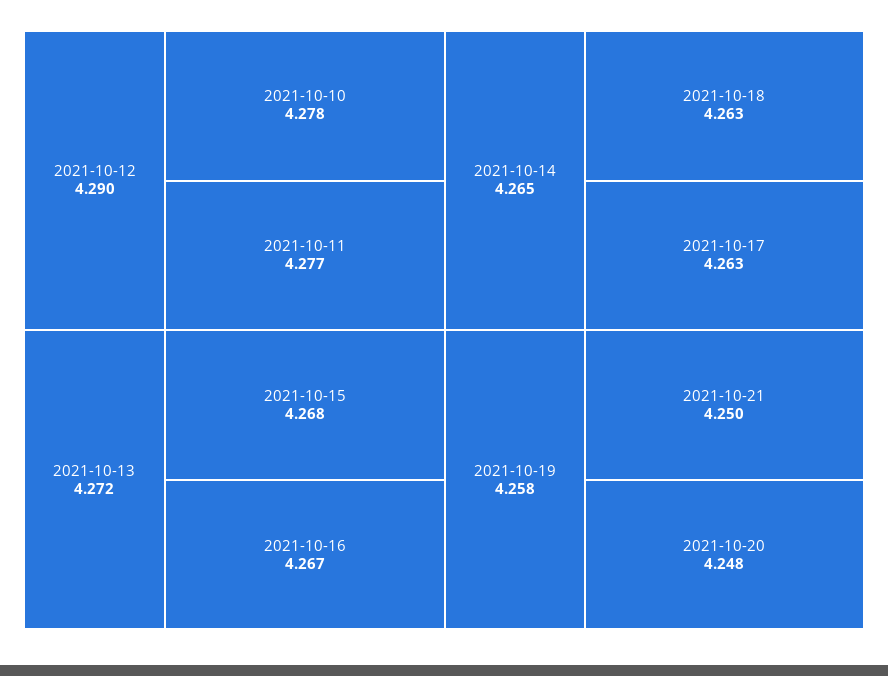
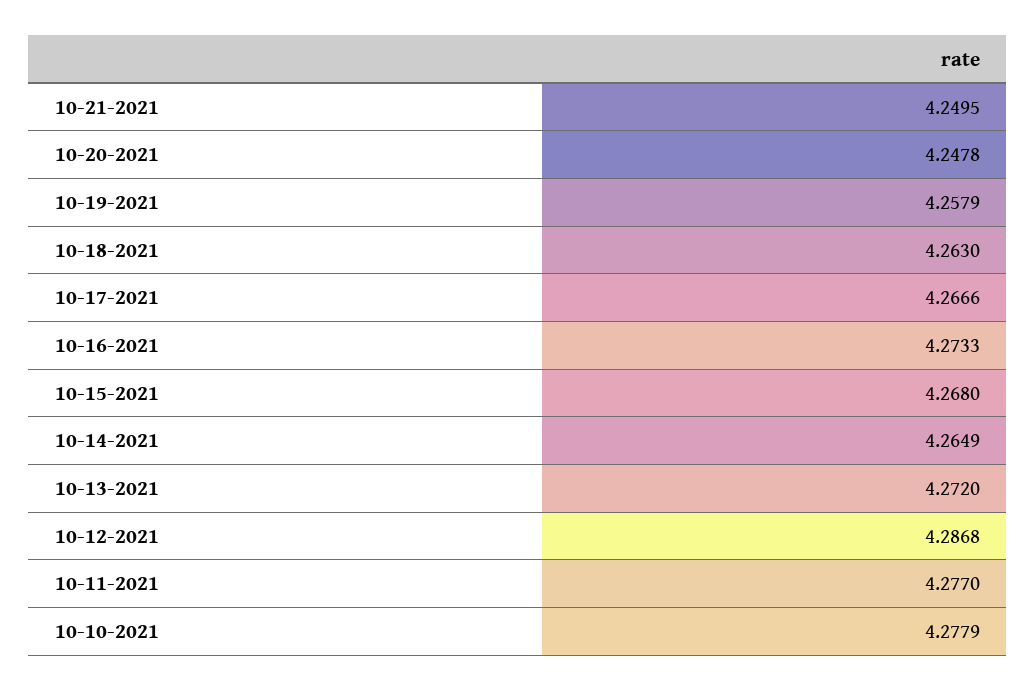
2021-10-12: 4.29 -> 4.2868
2021-10-16: 4.267 -> 4.2733
2021-10-17: 4.263 -> 4.2666

